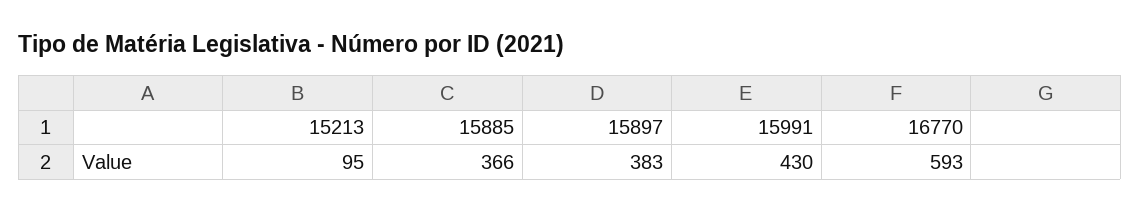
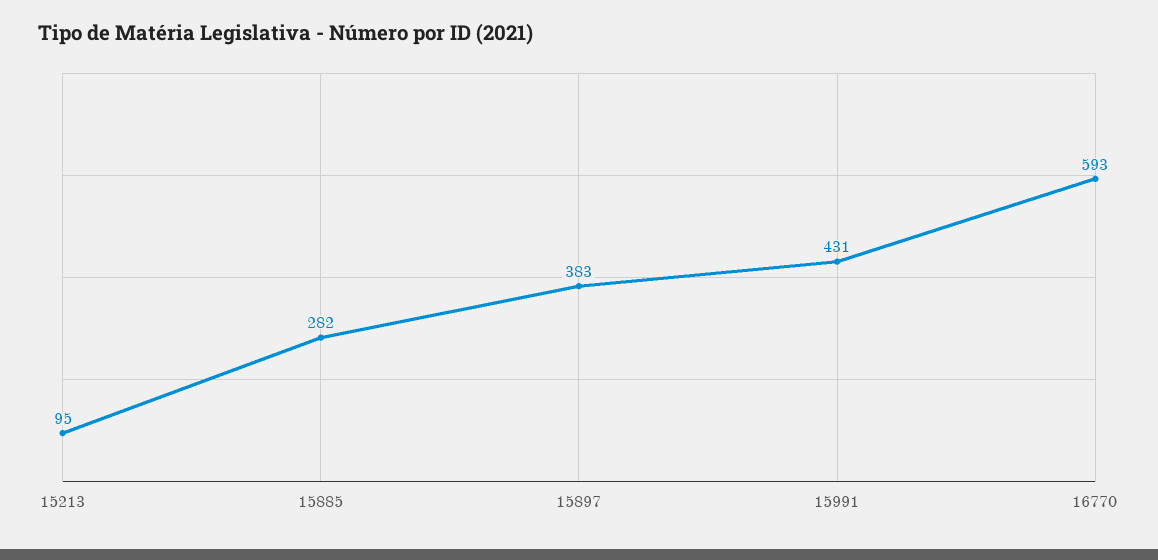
15885: 366 -> 282
15991: 430 -> 431

